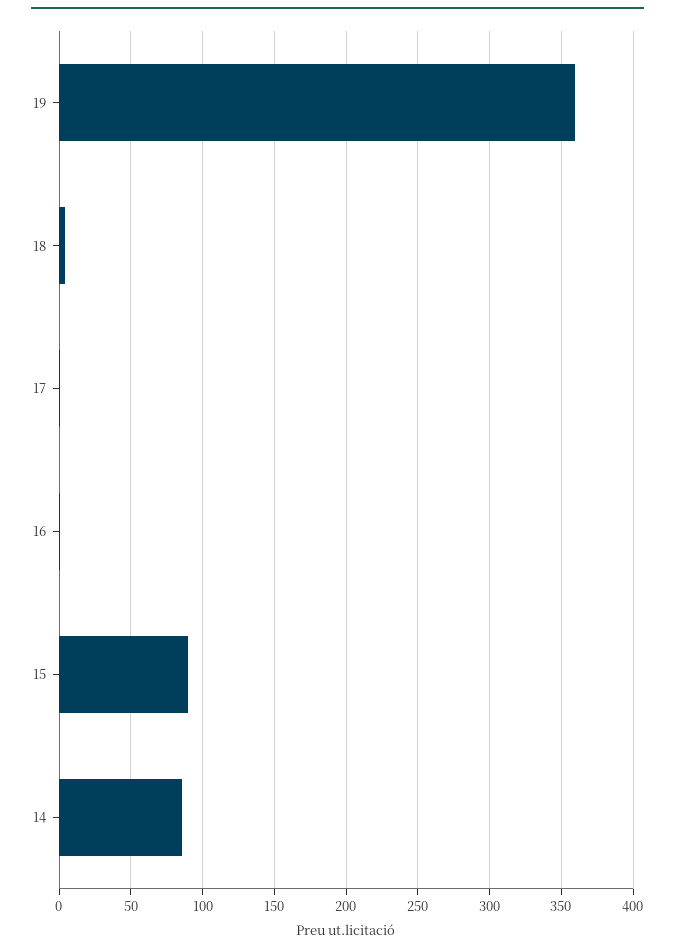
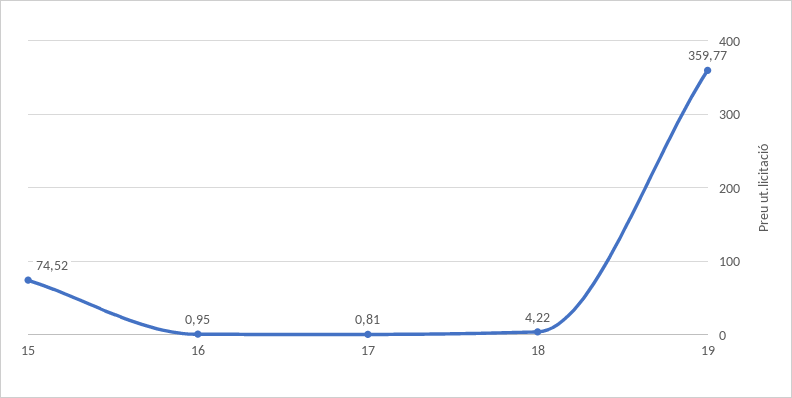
15: 90 -> 74.52
14: 85 -> none

